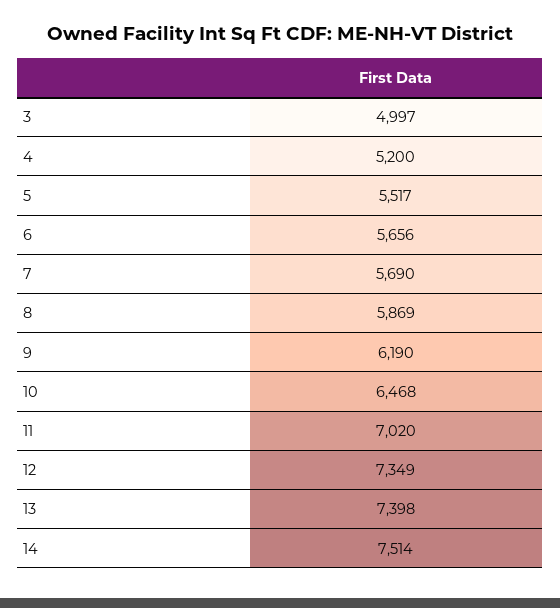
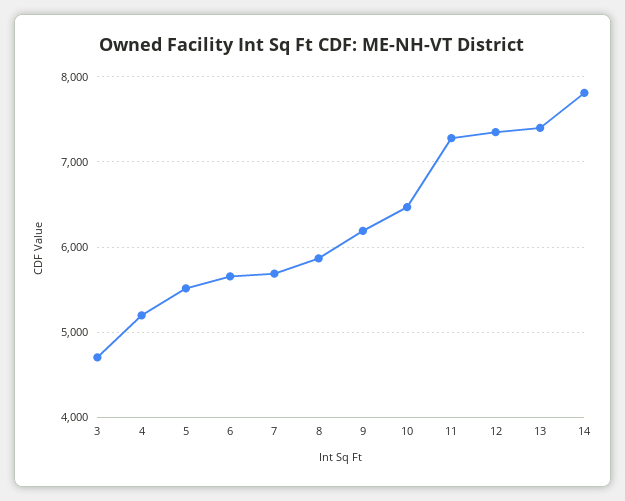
3: 4997 -> 4700
11: 7020 -> 7300
14: 7514 -> 7800

